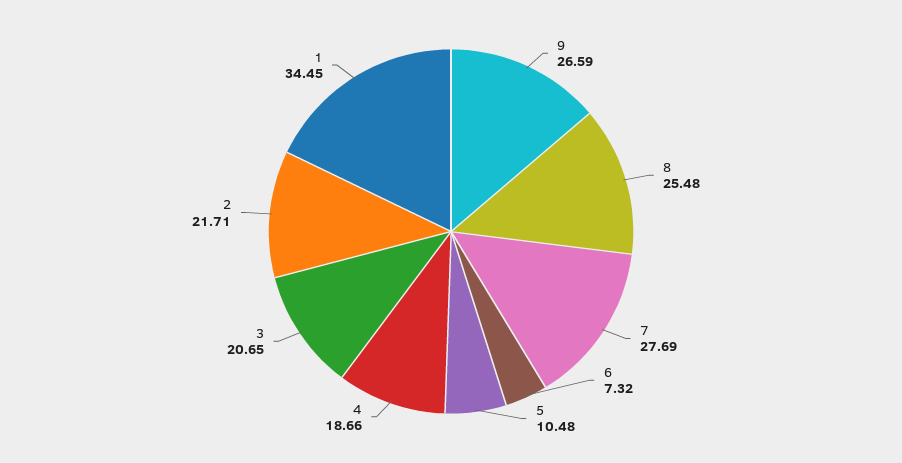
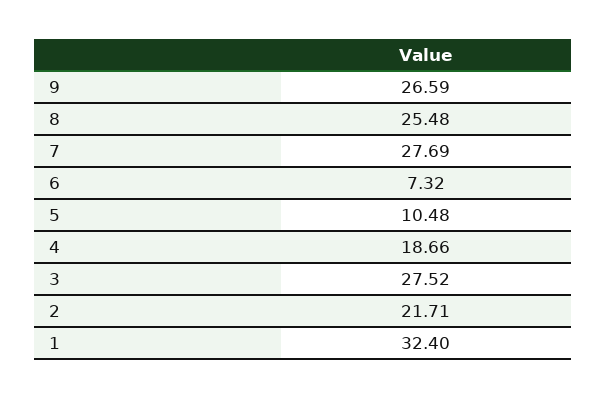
3: 20.65 -> 27.52
1: 34.45 -> 32.4

